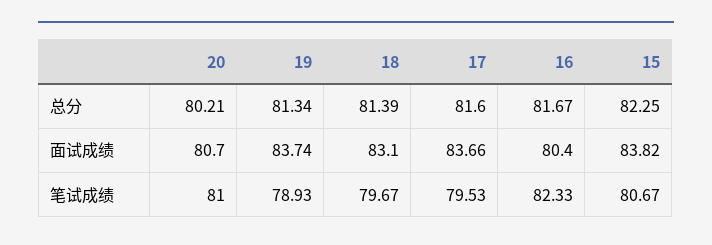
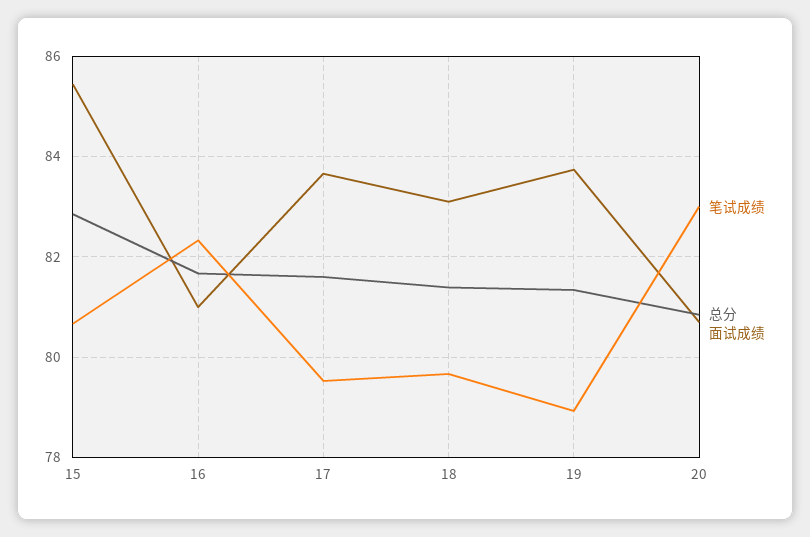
总分, 20: 80.21 -> 80.8
总分, 15: 82.25 -> 82.8
面试成绩, 16: 80.4 -> 81
面试成绩, 15: 83.82 -> 85.4
笔试成绩, 20: 81 -> 83

